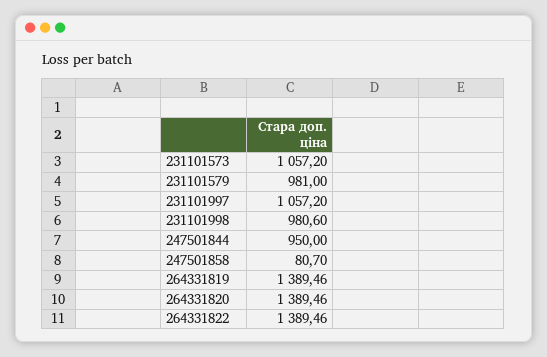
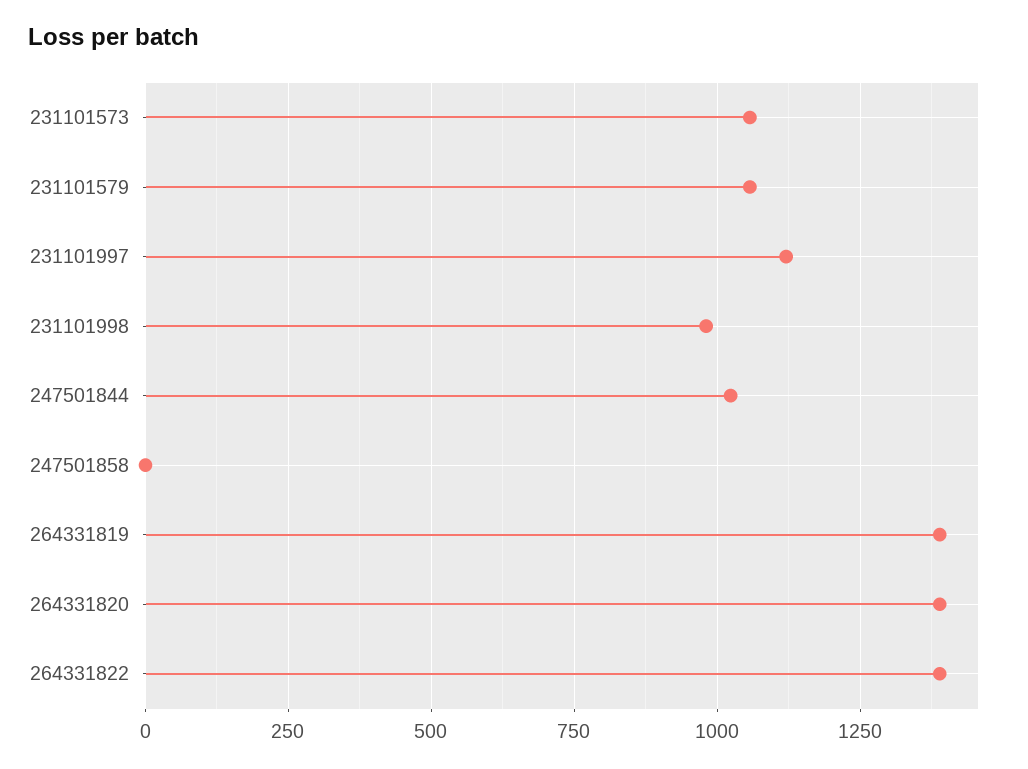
231101579: 981 -> 1050
231101997: 1057.2 -> 1125
247501844: 950 -> 1025
247501858: 80.7 -> 0

